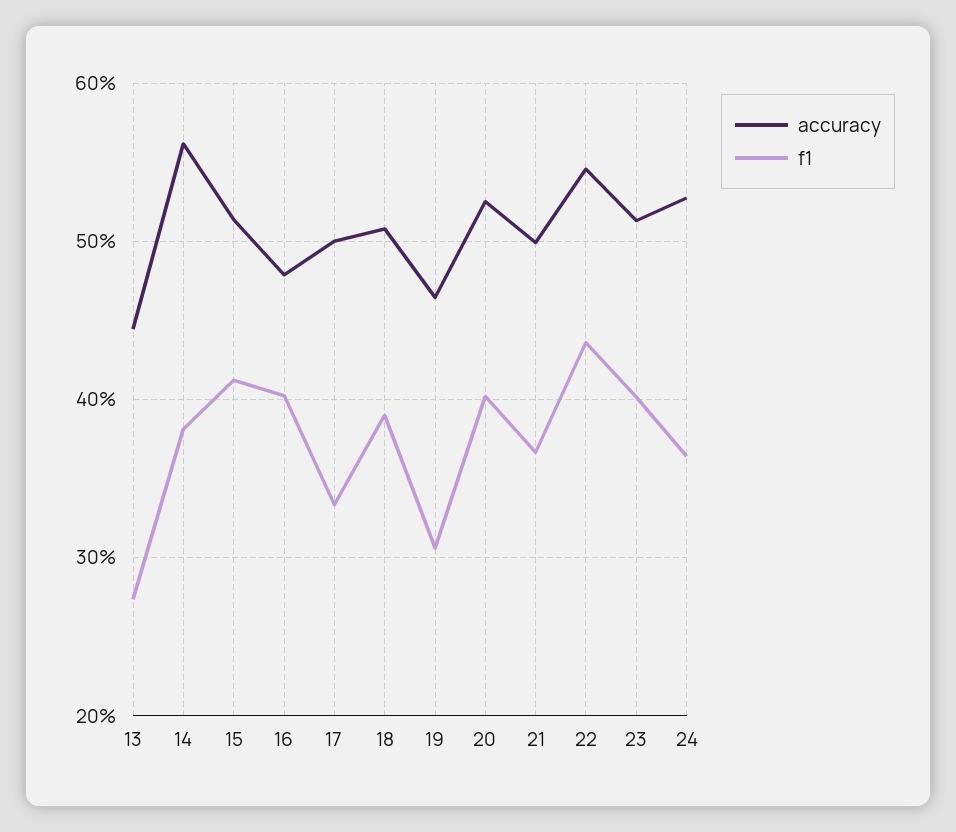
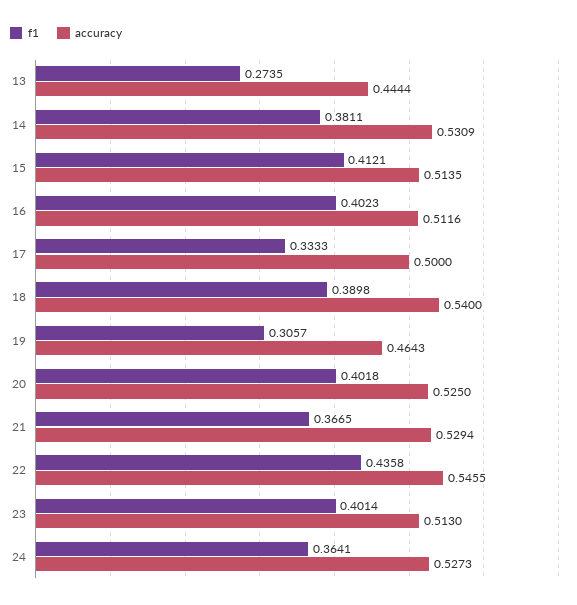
accuracy, 14: 0.56 -> 0.5309
accuracy, 16: 0.48 -> 0.5116
accuracy, 18: 0.51 -> 0.54
accuracy, 21: 0.5 -> 0.5294

